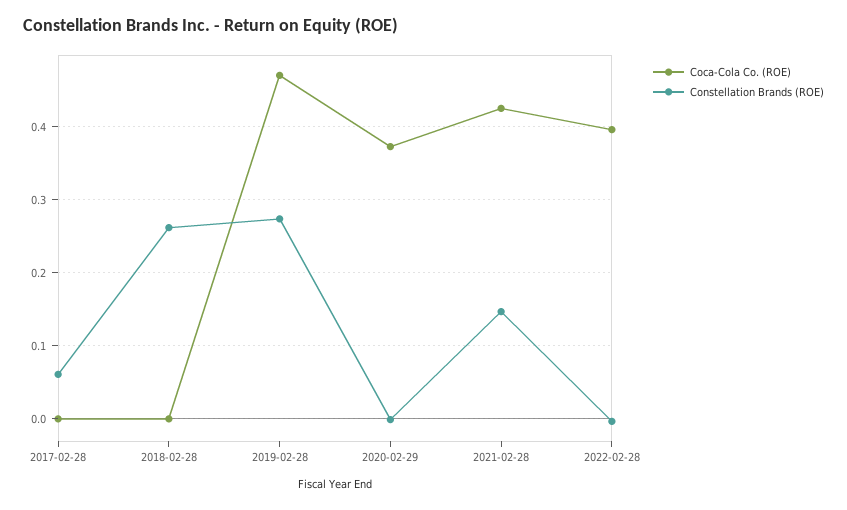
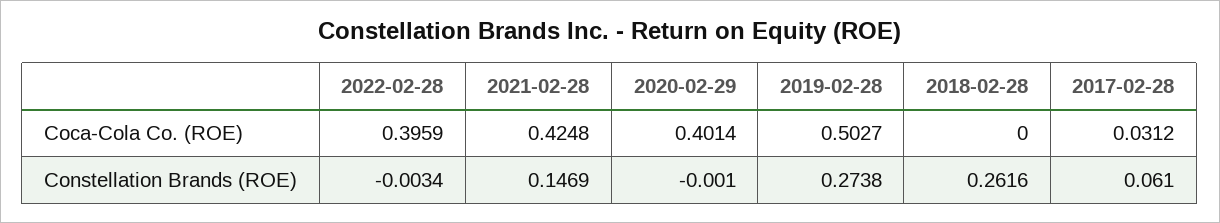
Coca-Cola Co. (ROE), 2017-02-28: 0 -> 0.0312
Coca-Cola Co. (ROE), 2019-02-28: 0.47 -> 0.5027
Coca-Cola Co. (ROE), 2020-02-29: 0.37 -> 0.4014

